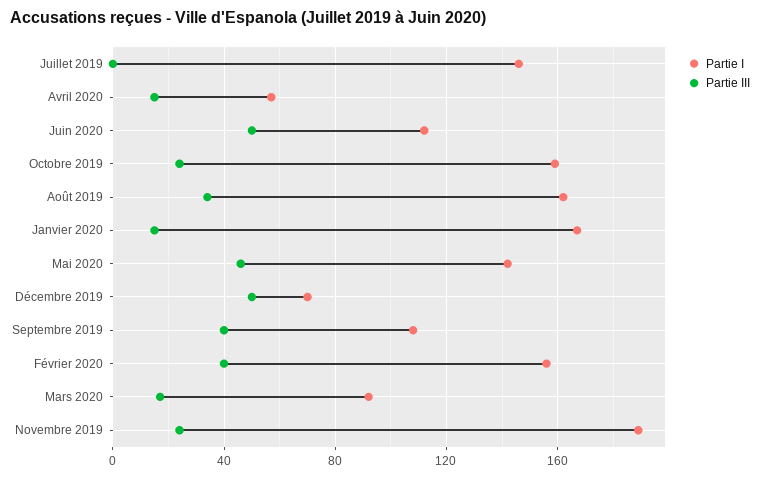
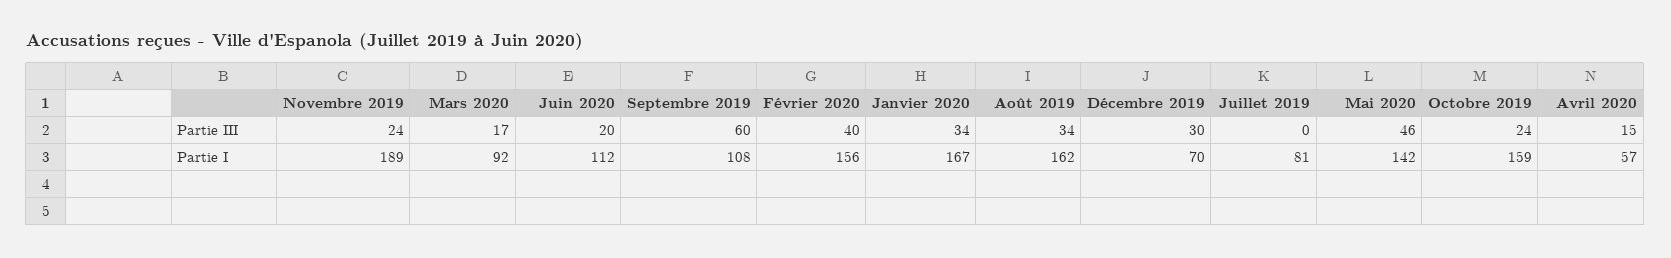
Partie I, Juillet 2019: 145 -> 81
Partie III, Juin 2020: 50 -> 20
Partie III, Janvier 2020: 15 -> 34
Partie III, Décembre 2019: 50 -> 30
Partie III, Septembre 2019: 40 -> 60

